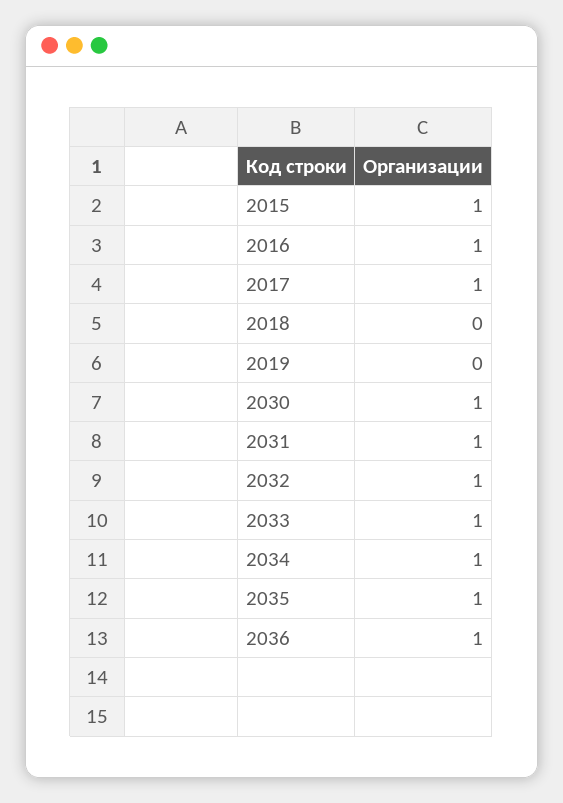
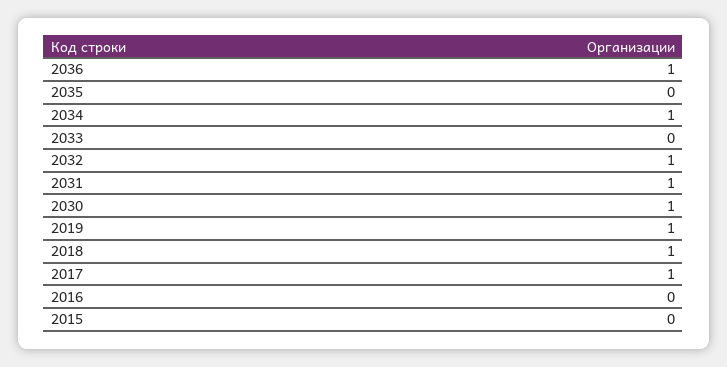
2015: 1 -> 0
2016: 1 -> 0
2018: 0 -> 1
2019: 0 -> 1
2033: 1 -> 0
2035: 1 -> 0

